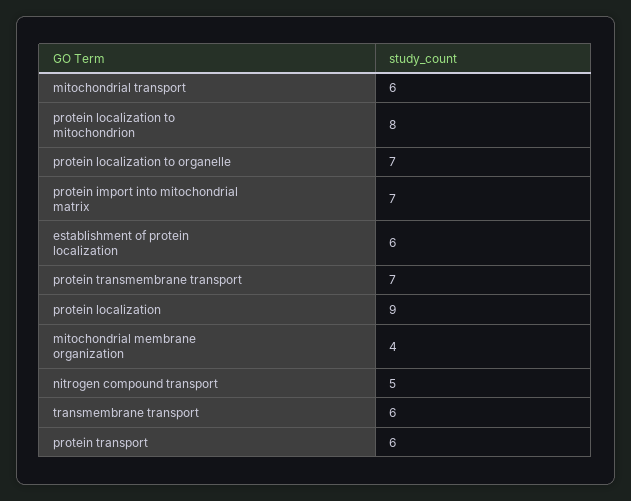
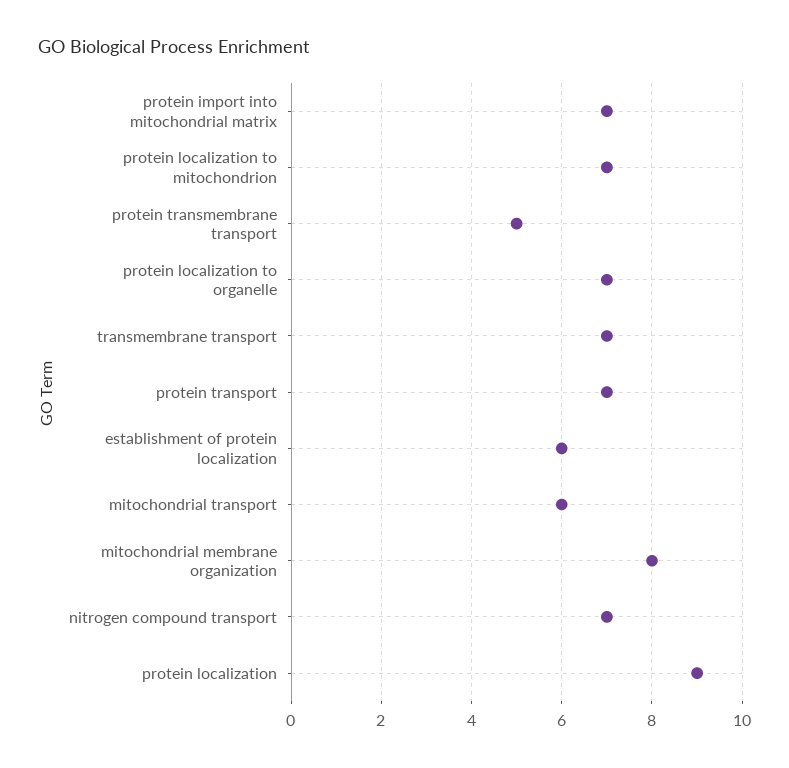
protein localization to mitochondrion: 8 -> 7
protein transmembrane transport: 7 -> 5
mitochondrial membrane organization: 4 -> 8
nitrogen compound transport: 5 -> 7
transmembrane transport: 6 -> 7
protein transport: 6 -> 7

